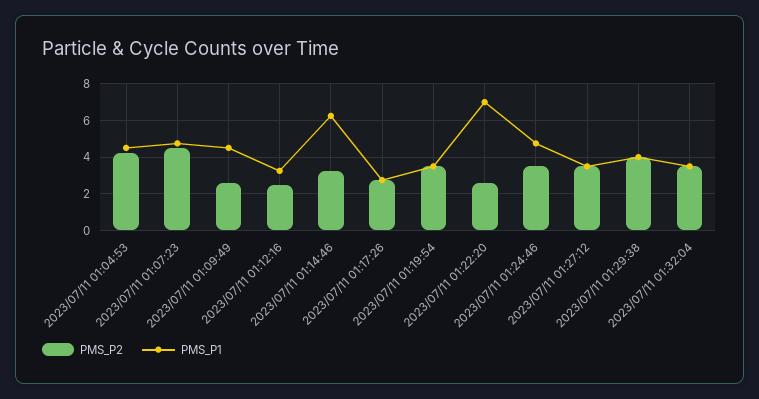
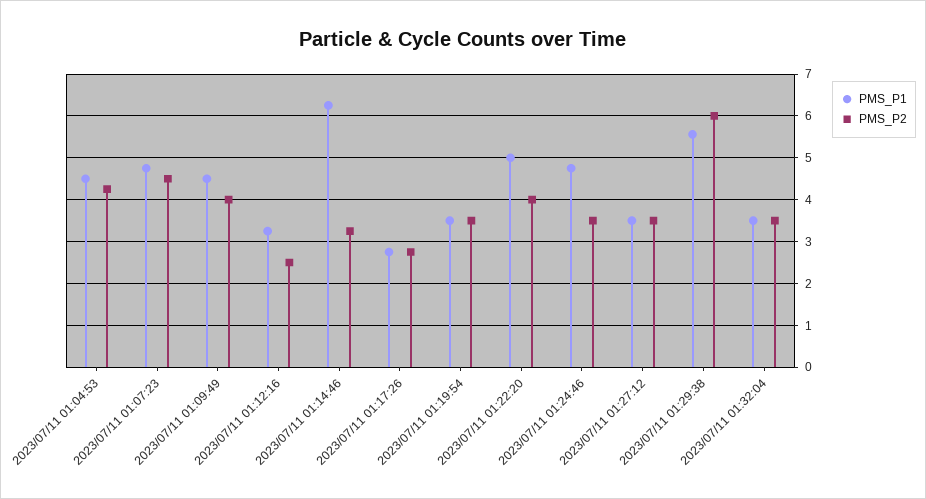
PMS_P2, 2023/07/11 01:09:49: 2.5 -> 4
PMS_P2, 2023/07/11 01:22:20: 2.5 -> 4
PMS_P1, 2023/07/11 01:22:20: 7 -> 5
PMS_P2, 2023/07/11 01:29:38: 4 -> 6
PMS_P1, 2023/07/11 01:29:38: 4 -> 5.6

